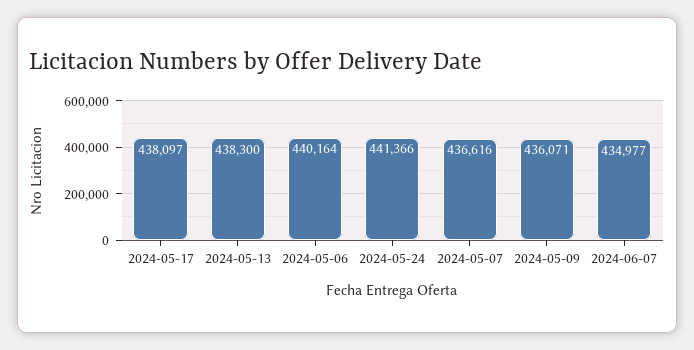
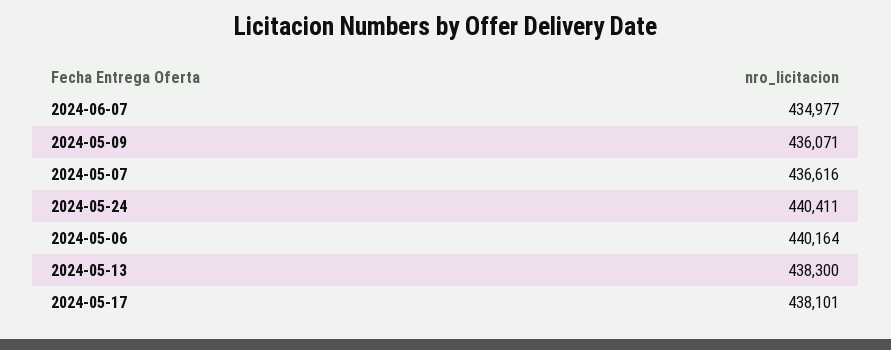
2024-05-17: 438097 -> 438101
2024-05-24: 441366 -> 440411

